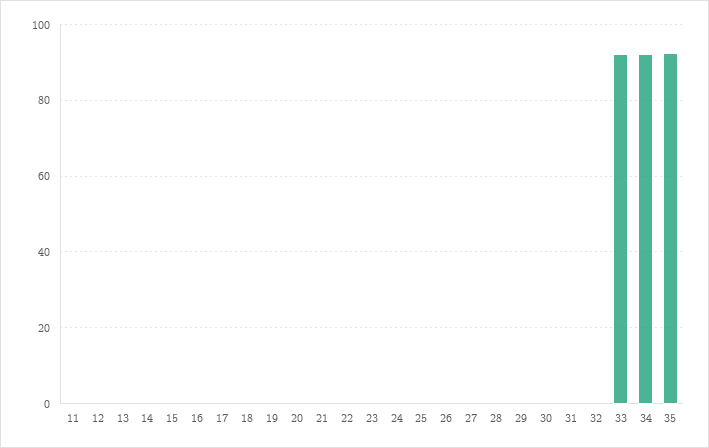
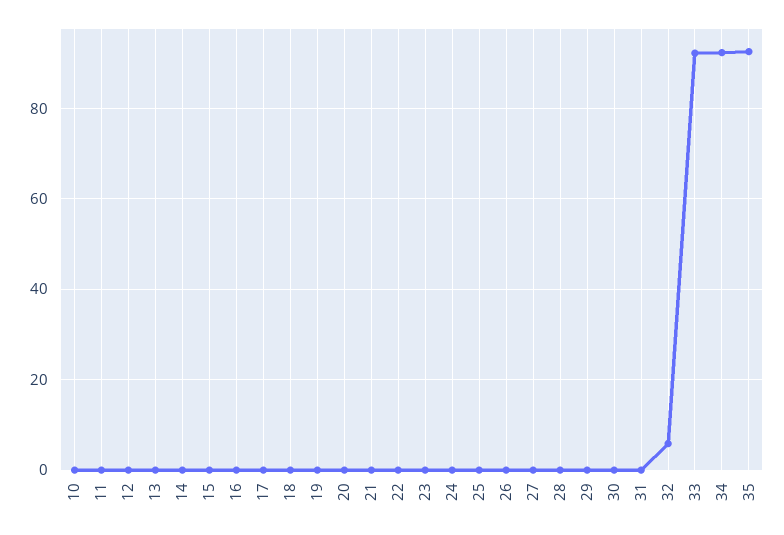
32: 0 -> 6
10: none -> 0

